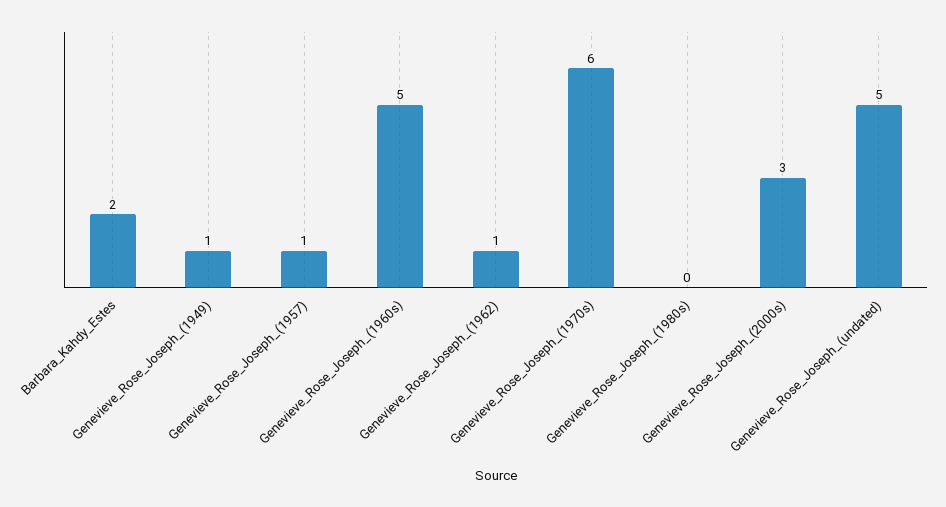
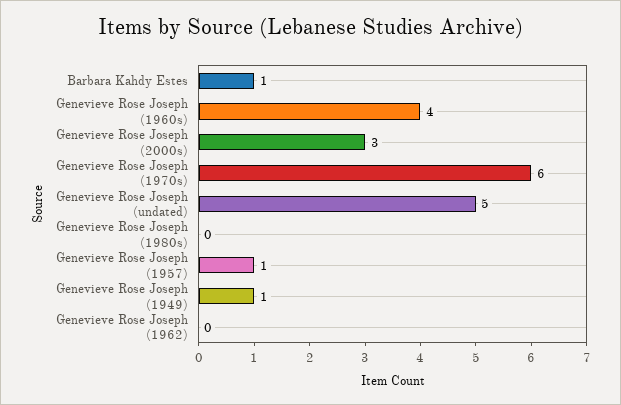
Barbara_Kahdy_Estes: 2 -> 1
Genevieve_Rose_Joseph_(1960s): 5 -> 4
Genevieve_Rose_Joseph_(1962): 1 -> 0

